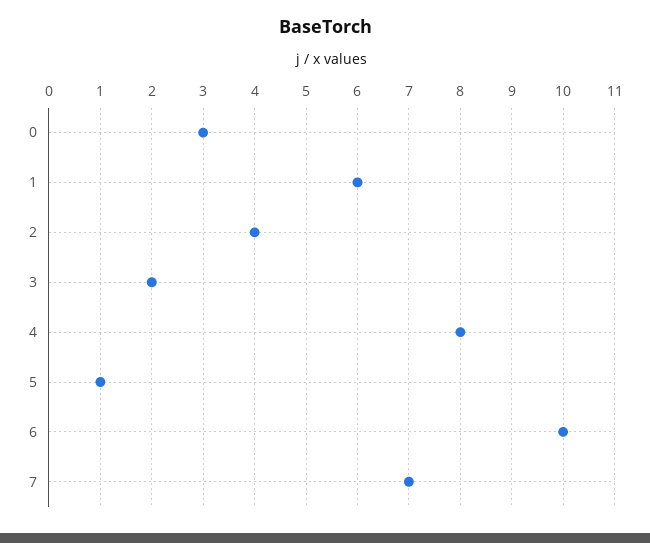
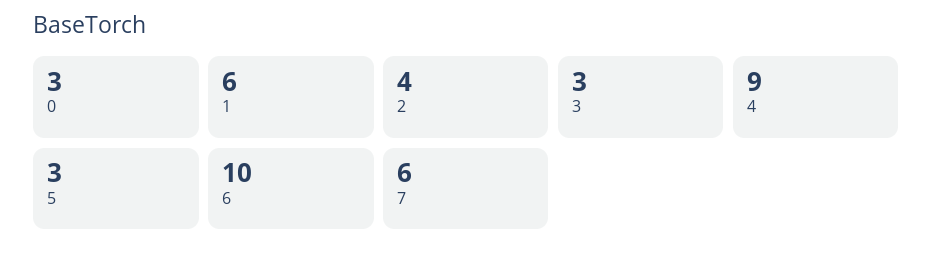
3: 2 -> 3
4: 8 -> 9
5: 1 -> 3
7: 7 -> 6

